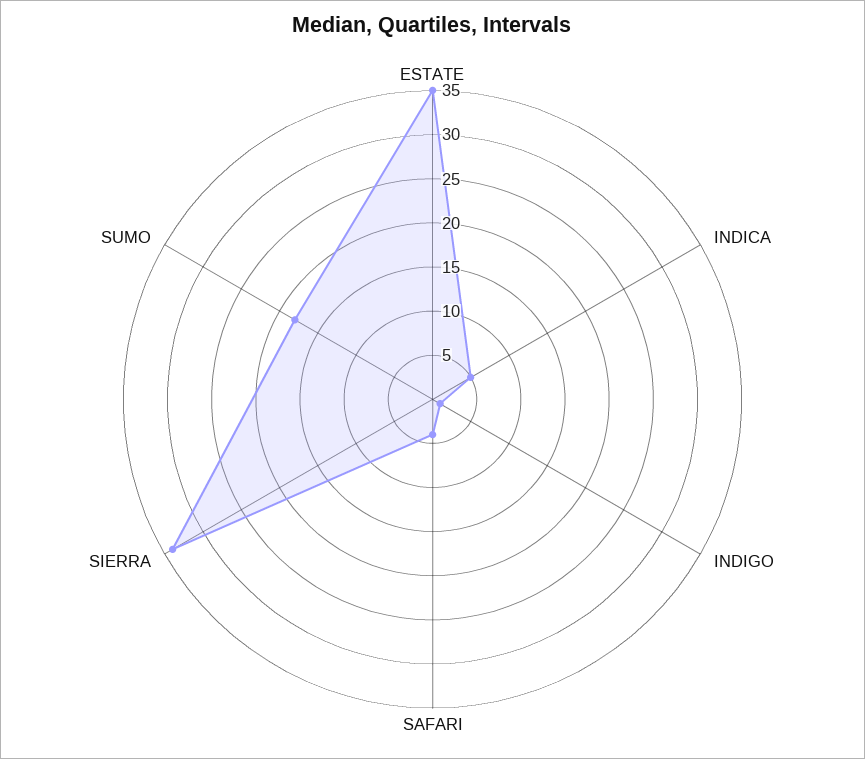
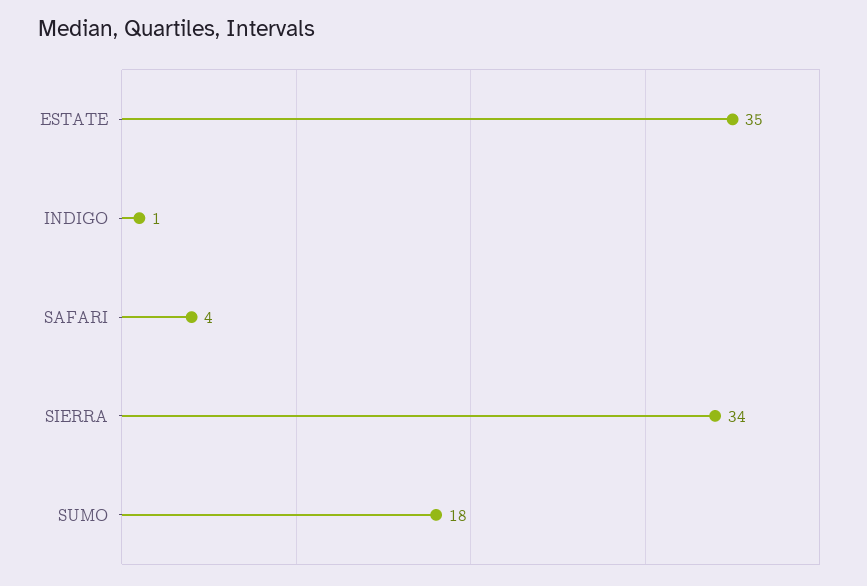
INDICA: 5 -> none

